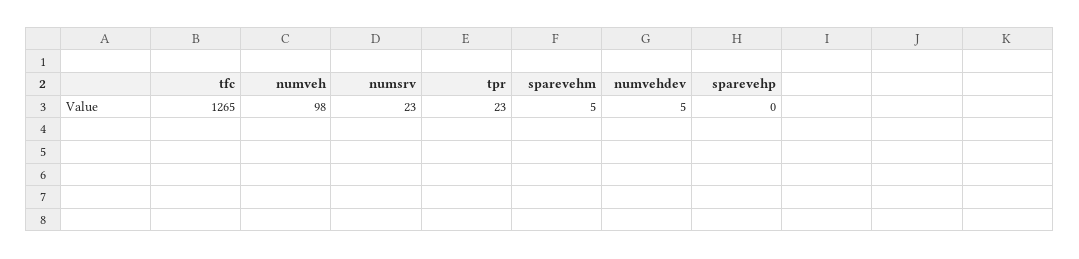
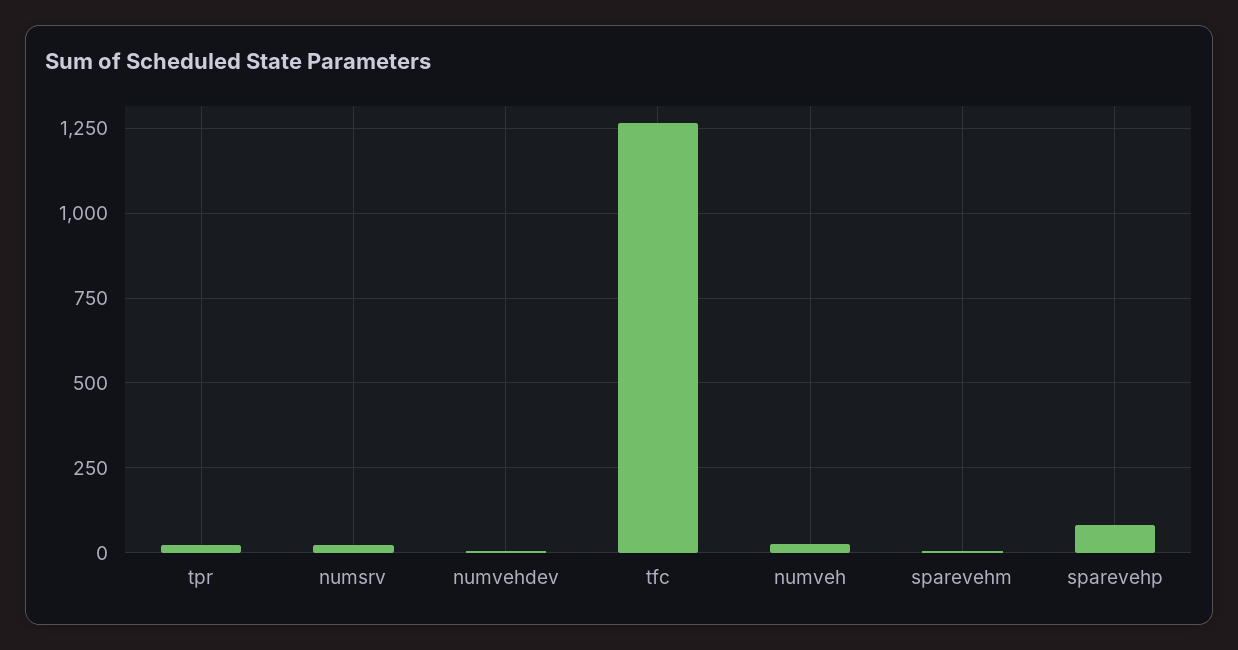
numveh: 98 -> 25
sparevehp: 0 -> 75

